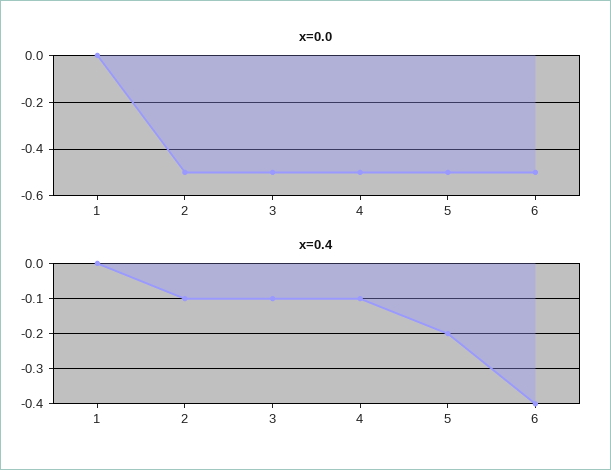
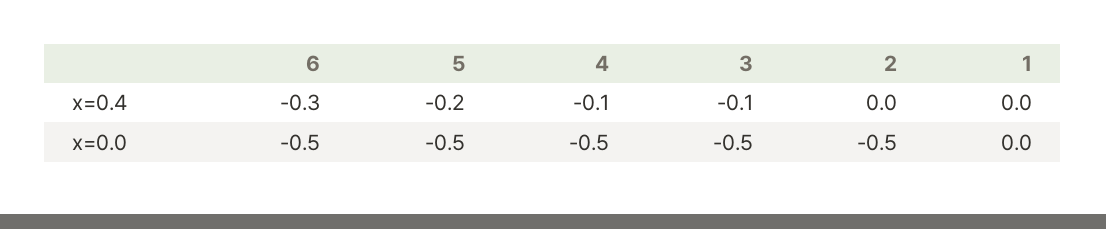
x=0.4, 2: -0.1 -> 0
x=0.4, 6: -0.4 -> -0.3

